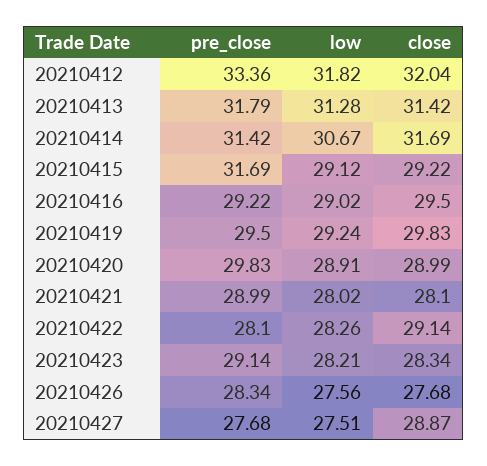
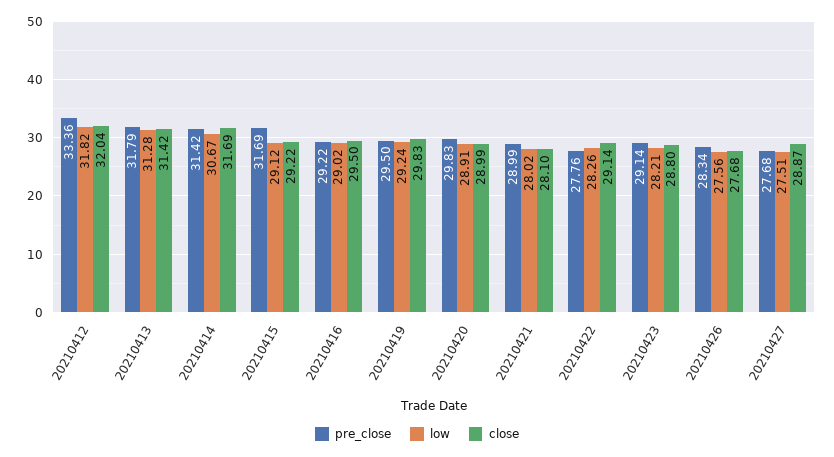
pre_close, 20210422: 28.1 -> 27.76
close, 20210423: 28.34 -> 28.8

